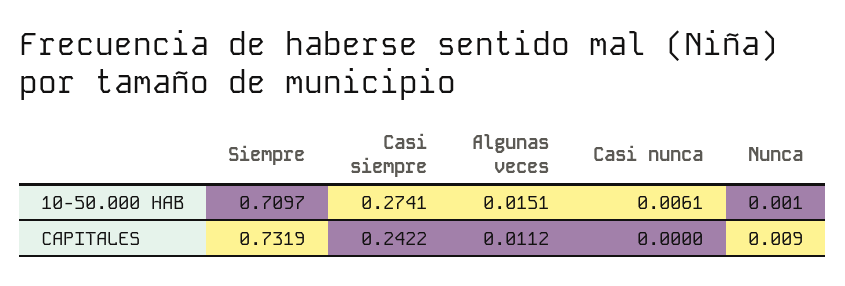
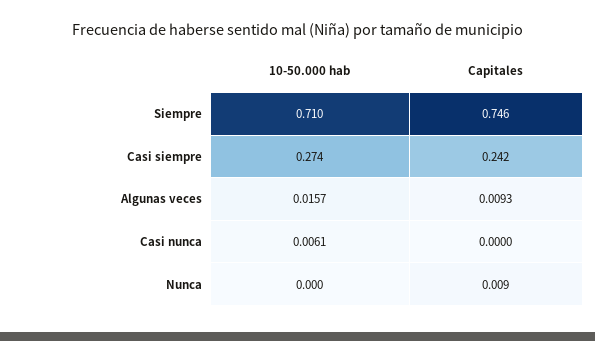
Algunas veces, 10-50.000 HAB: 0.0151 -> 0.0157
Nunca, 10-50.000 HAB: 0.001 -> 0
Siempre, CAPITALES: 0.7319 -> 0.746
Algunas veces, CAPITALES: 0.0112 -> 0.0093

